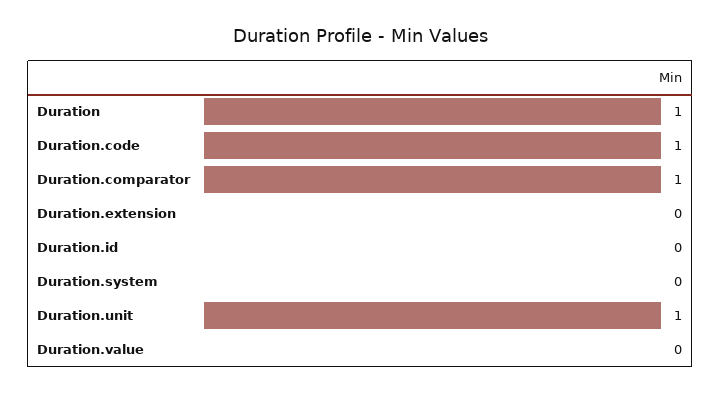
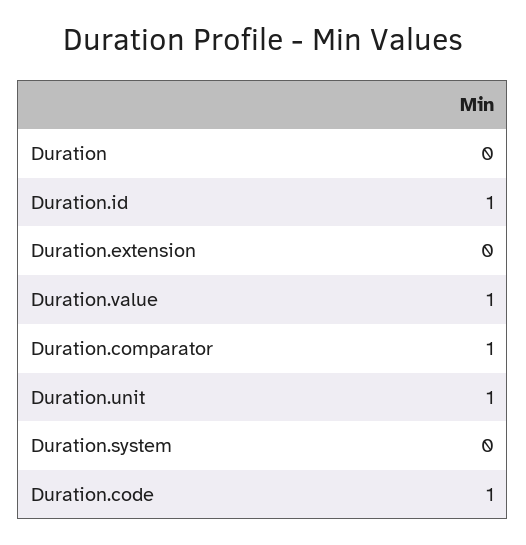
Duration: 1 -> 0
Duration.id: 0 -> 1
Duration.value: 0 -> 1

